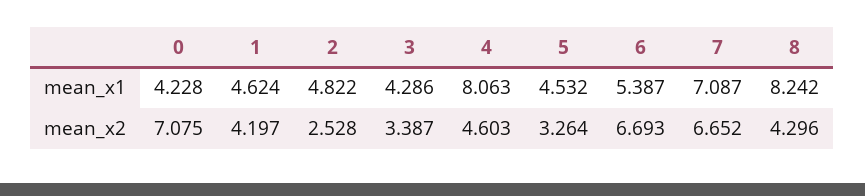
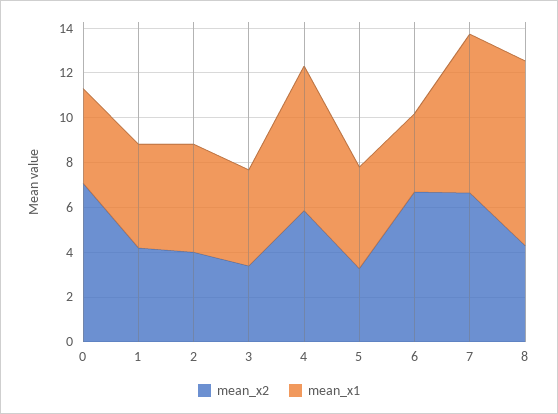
mean_x1, 4: 8.063 -> 6.5
mean_x1, 6: 5.387 -> 3.5
mean_x2, 2: 2.528 -> 4
mean_x2, 4: 4.603 -> 6

